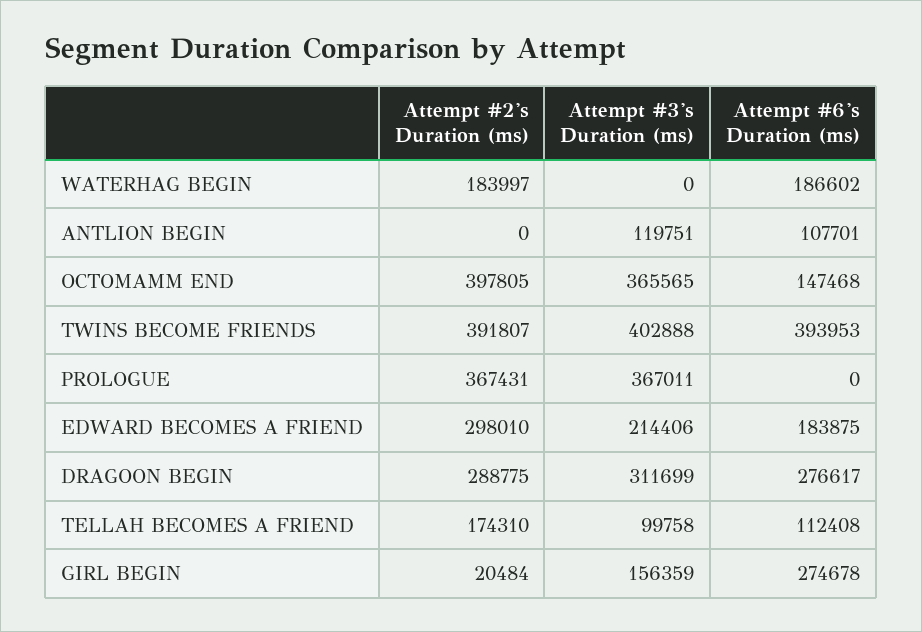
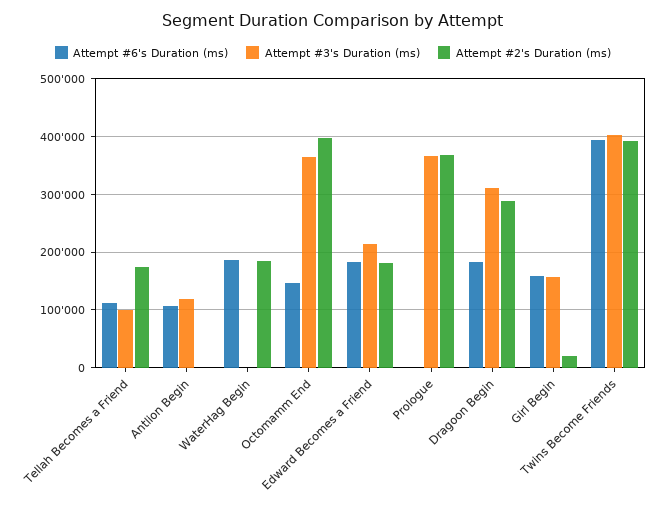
Attempt #2's Duration (ms), EDWARD BECOMES A FRIEND: 298010 -> 180000
Attempt #6's Duration (ms), DRAGOON BEGIN: 276617 -> 180000
Attempt #6's Duration (ms), GIRL BEGIN: 274678 -> 160000

